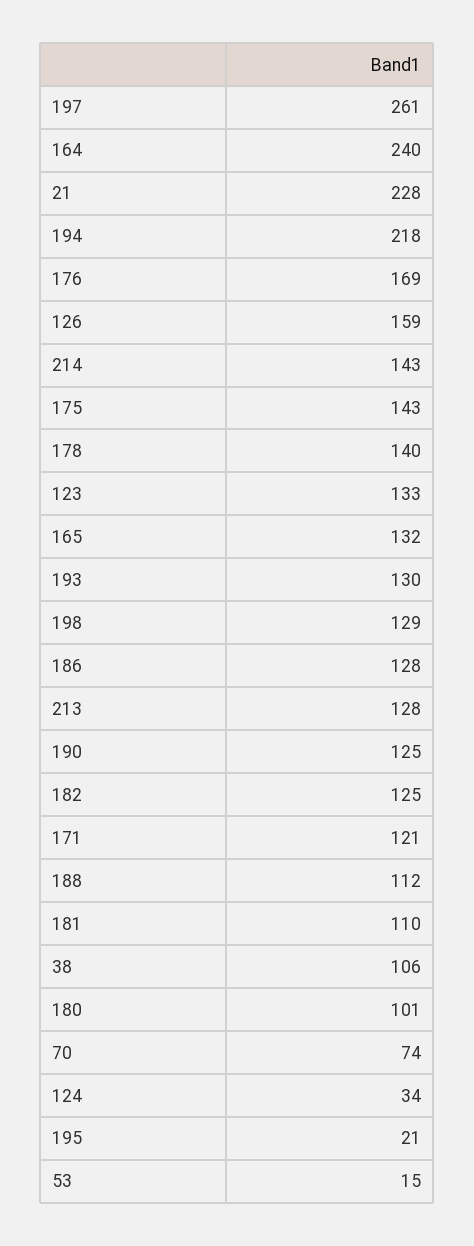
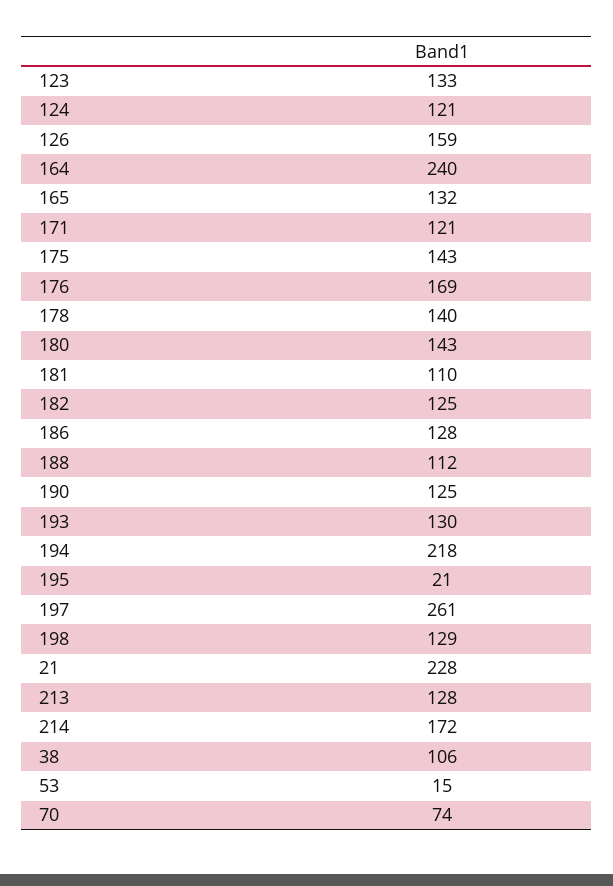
214: 143 -> 172
180: 101 -> 143
124: 34 -> 121

